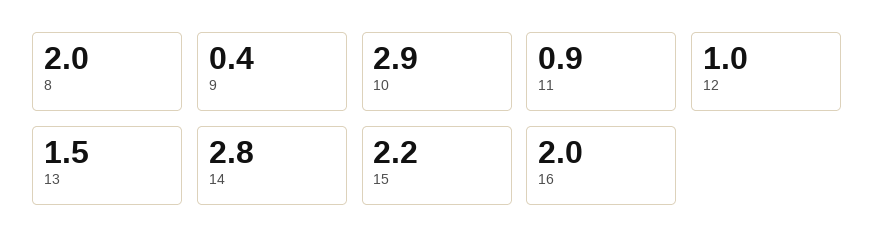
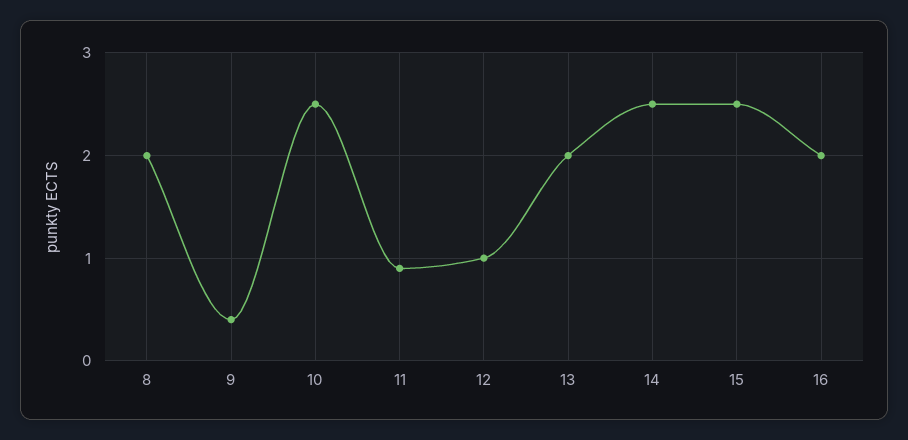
10: 2.9 -> 2.5
13: 1.5 -> 2
14: 2.8 -> 2.5
15: 2.2 -> 2.5

